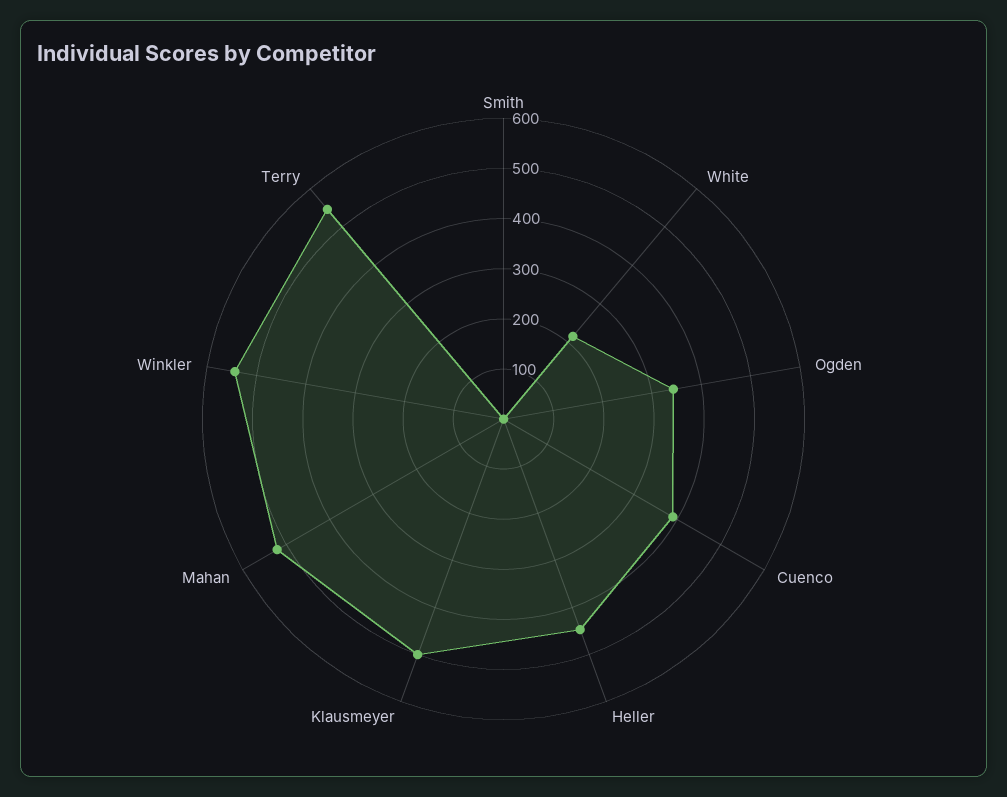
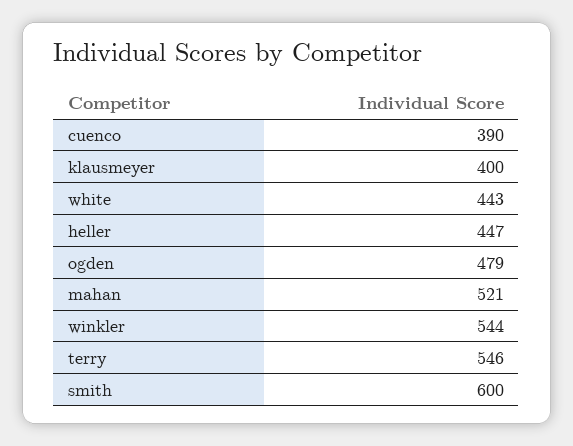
Smith: 0 -> 600
White: 220 -> 443
Ogden: 340 -> 479
Klausmeyer: 500 -> 400

